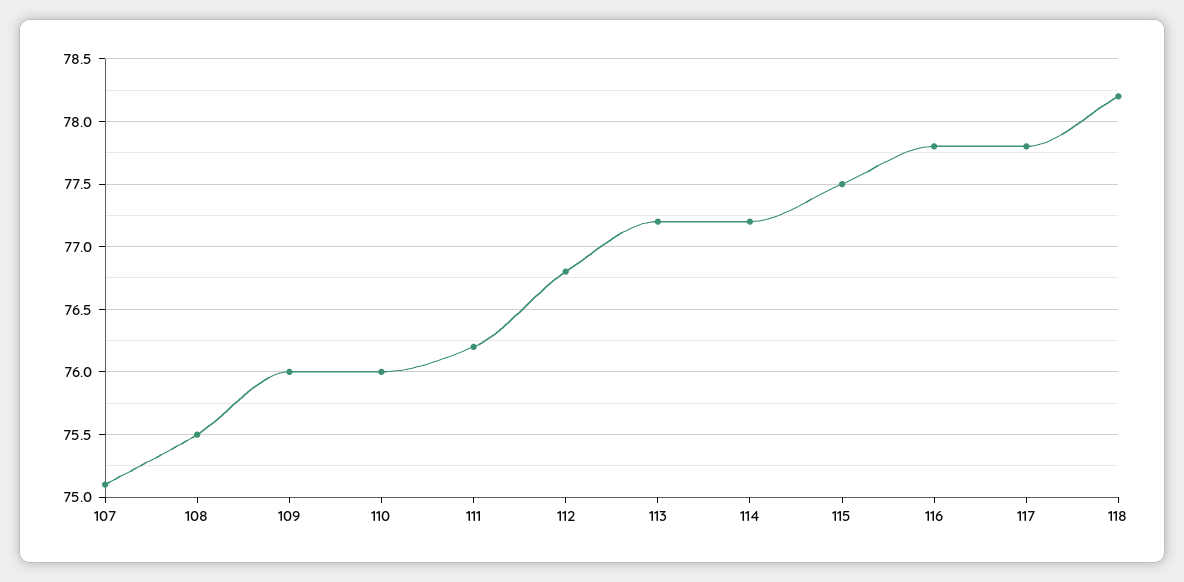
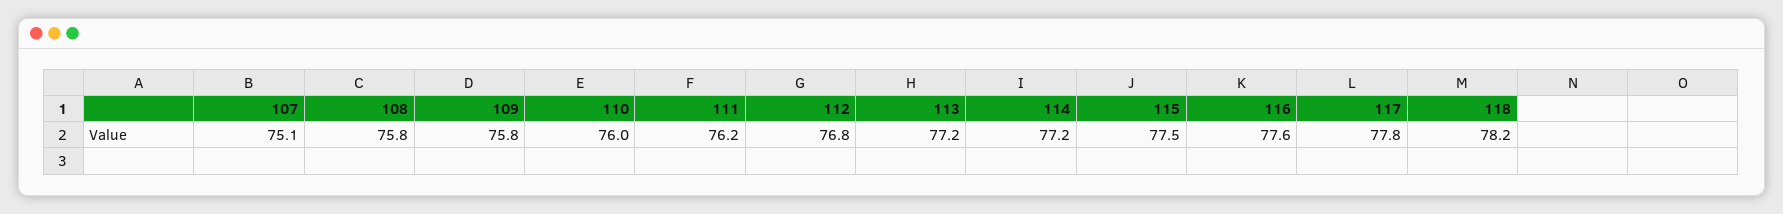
108: 75.5 -> 75.8
109: 76 -> 75.8
116: 77.8 -> 77.6

